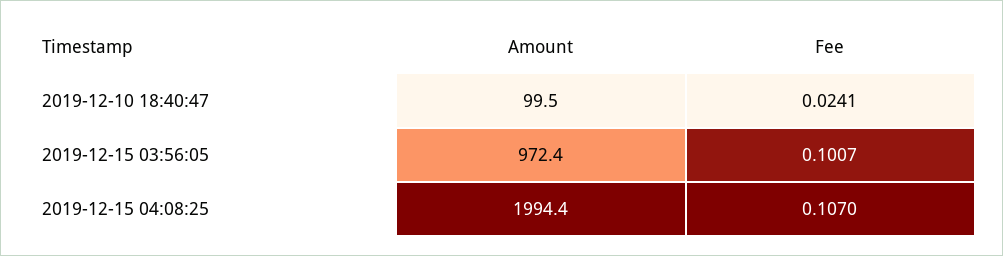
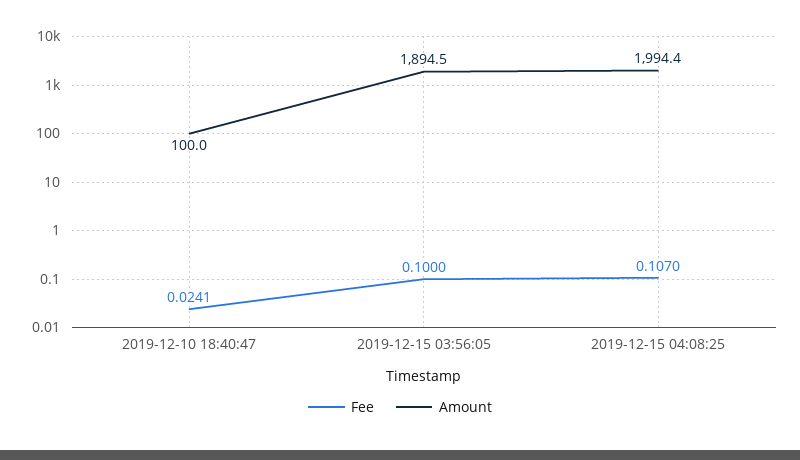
Amount, 2019-12-10 18:40:47: 99.5 -> 100
Amount, 2019-12-15 03:56:05: 972.4 -> 1894.5
Fee, 2019-12-15 03:56:05: 0.1007 -> 0.1

